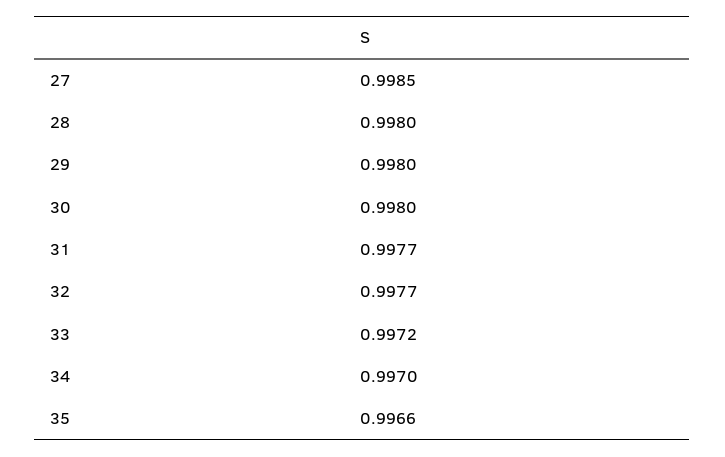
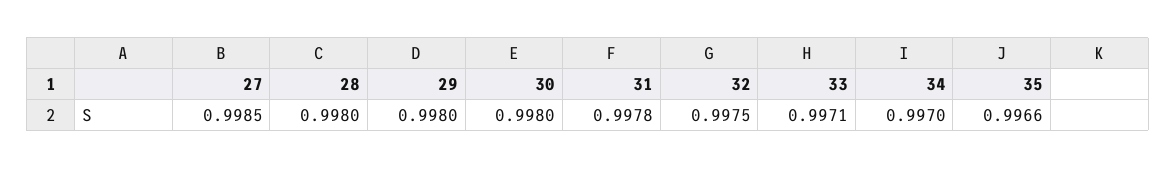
31: 0.9977 -> 0.9978
32: 0.9977 -> 0.9975
33: 0.9972 -> 0.9971

